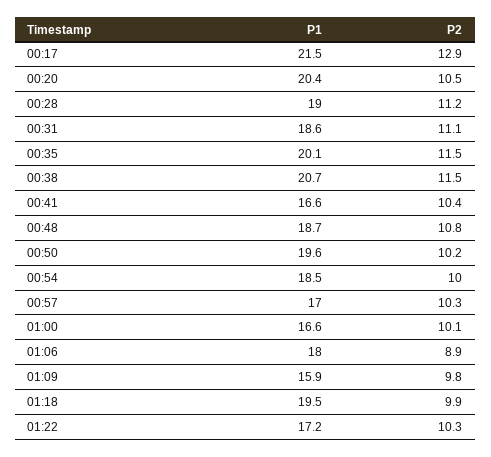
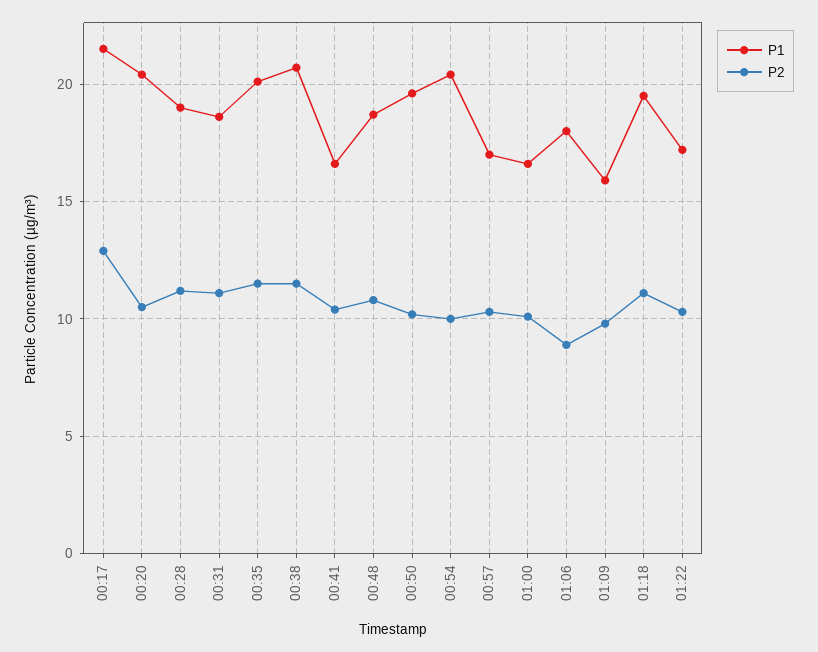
P1, 00:54: 18.5 -> 20.5
P2, 01:18: 9.9 -> 11

